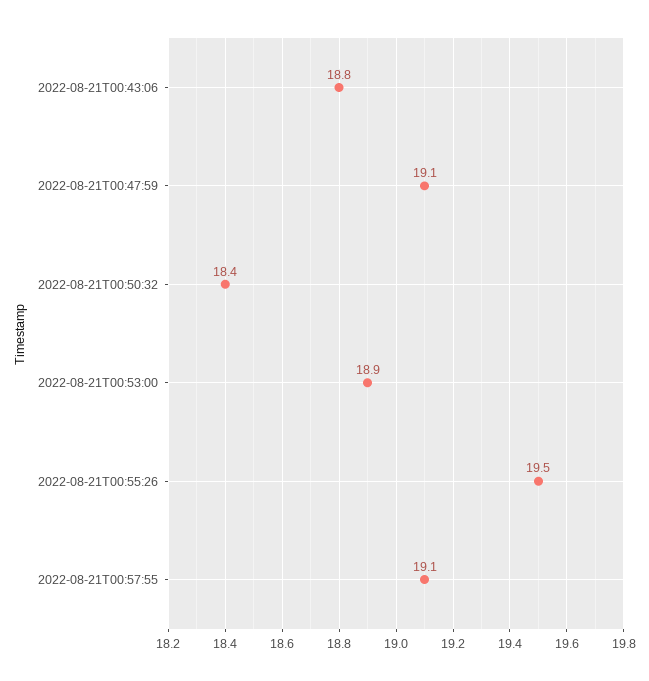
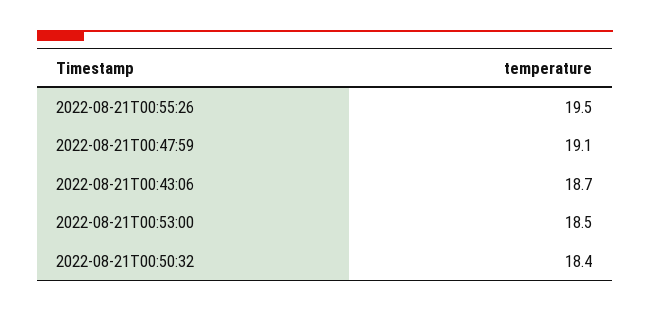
2022-08-21T00:43:06: 18.8 -> 18.7
2022-08-21T00:53:00: 18.9 -> 18.5
2022-08-21T00:57:55: 19.1 -> none

